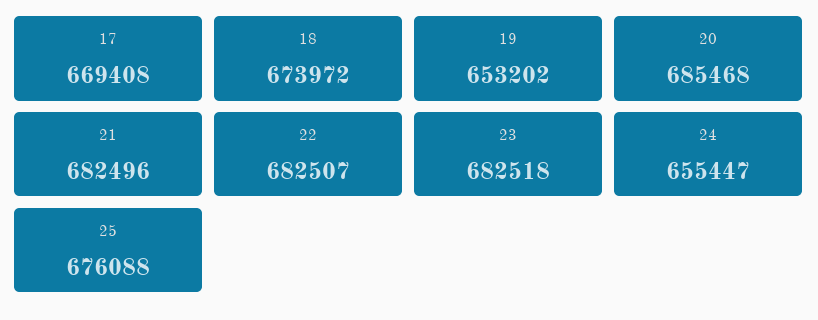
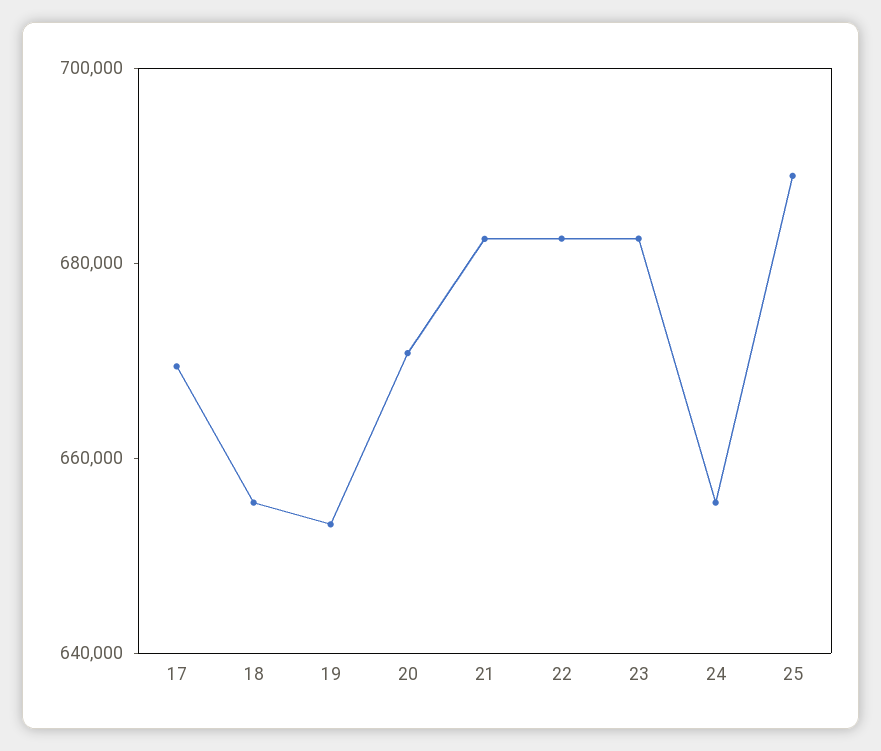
18: 673972 -> 655000
20: 685468 -> 670000
25: 676088 -> 690000

